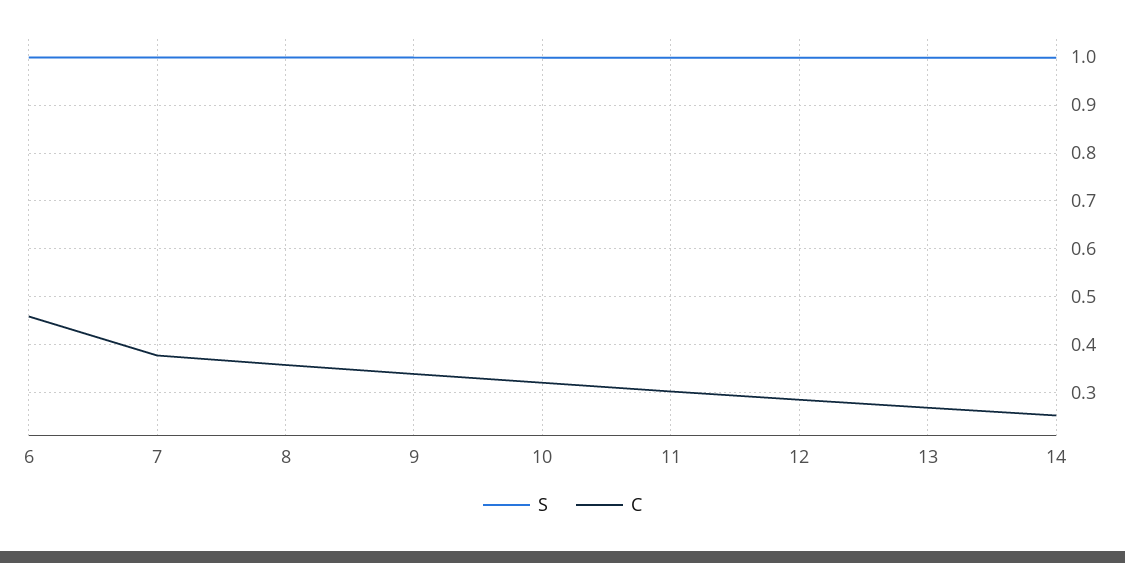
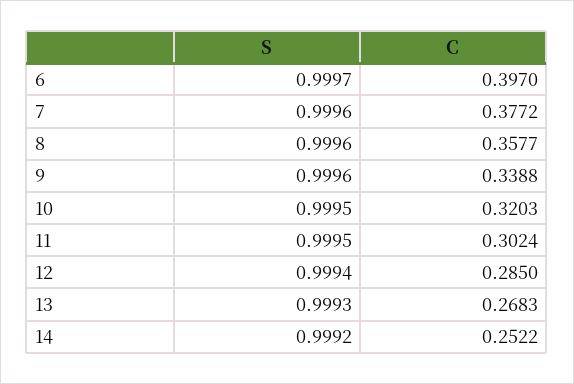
C, 6: 0.46 -> 0.397

